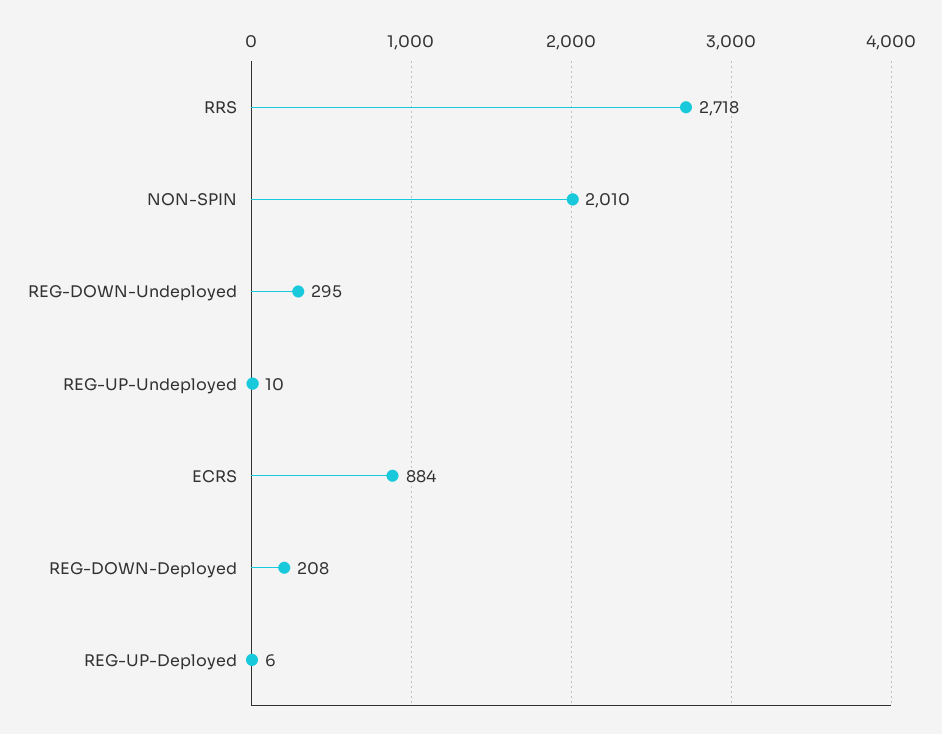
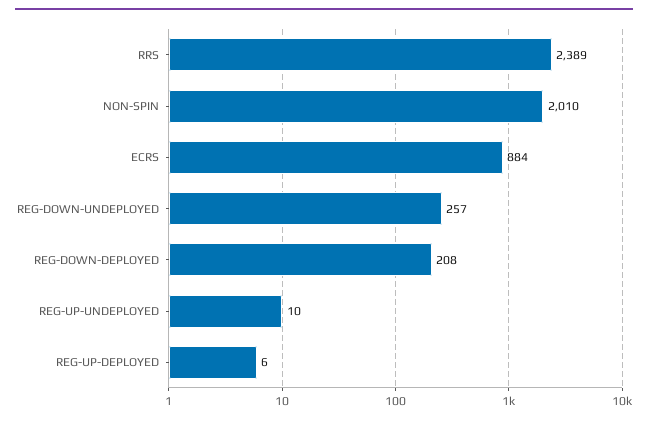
RRS: 2718 -> 2389
REG-DOWN-Undeployed: 295 -> 257

